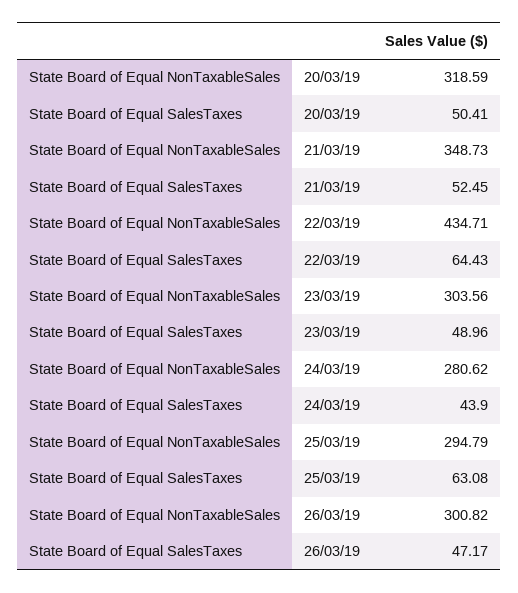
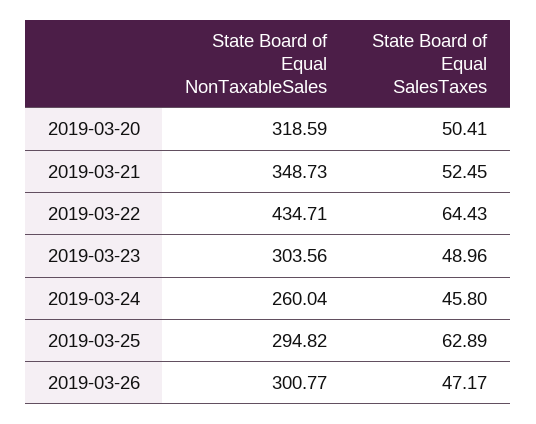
State Board of Equal NonTaxableSales, 24/03/19: 280.62 -> 260.04
State Board of Equal SalesTaxes, 24/03/19: 43.9 -> 45.8
State Board of Equal NonTaxableSales, 25/03/19: 294.79 -> 294.82
State Board of Equal SalesTaxes, 25/03/19: 63.08 -> 62.89
State Board of Equal NonTaxableSales, 26/03/19: 300.82 -> 300.77

